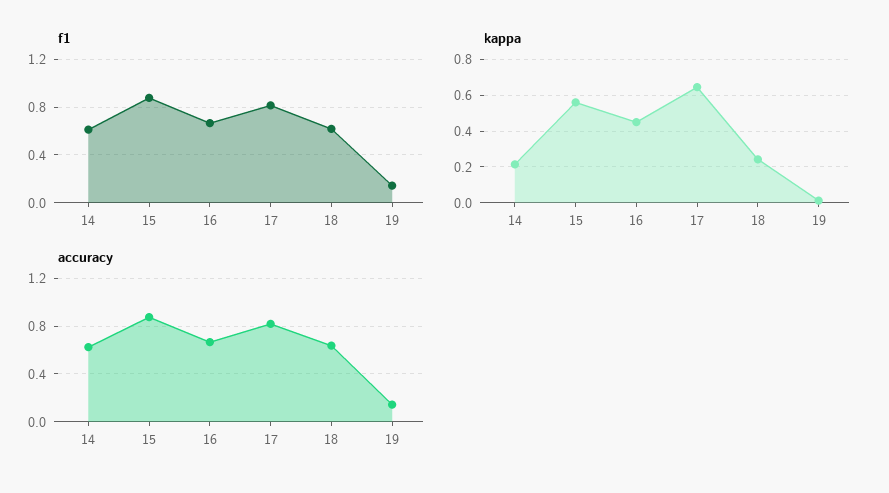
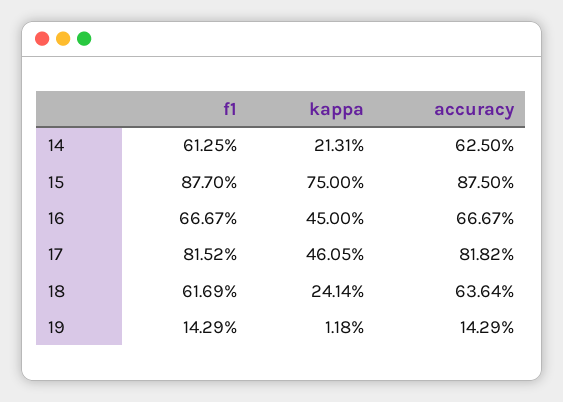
kappa, 15: 0.55 -> 0.75
kappa, 17: 0.65 -> 0.4605

